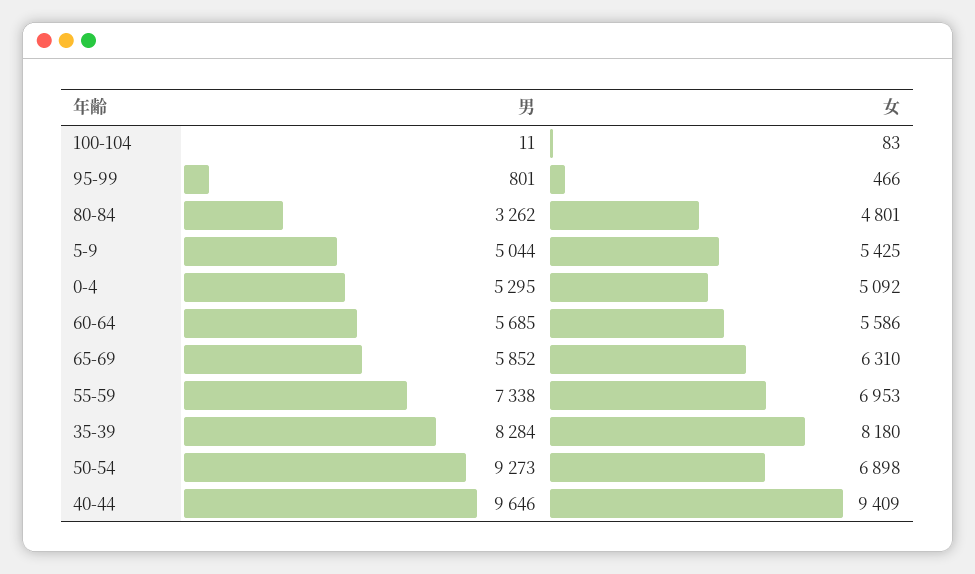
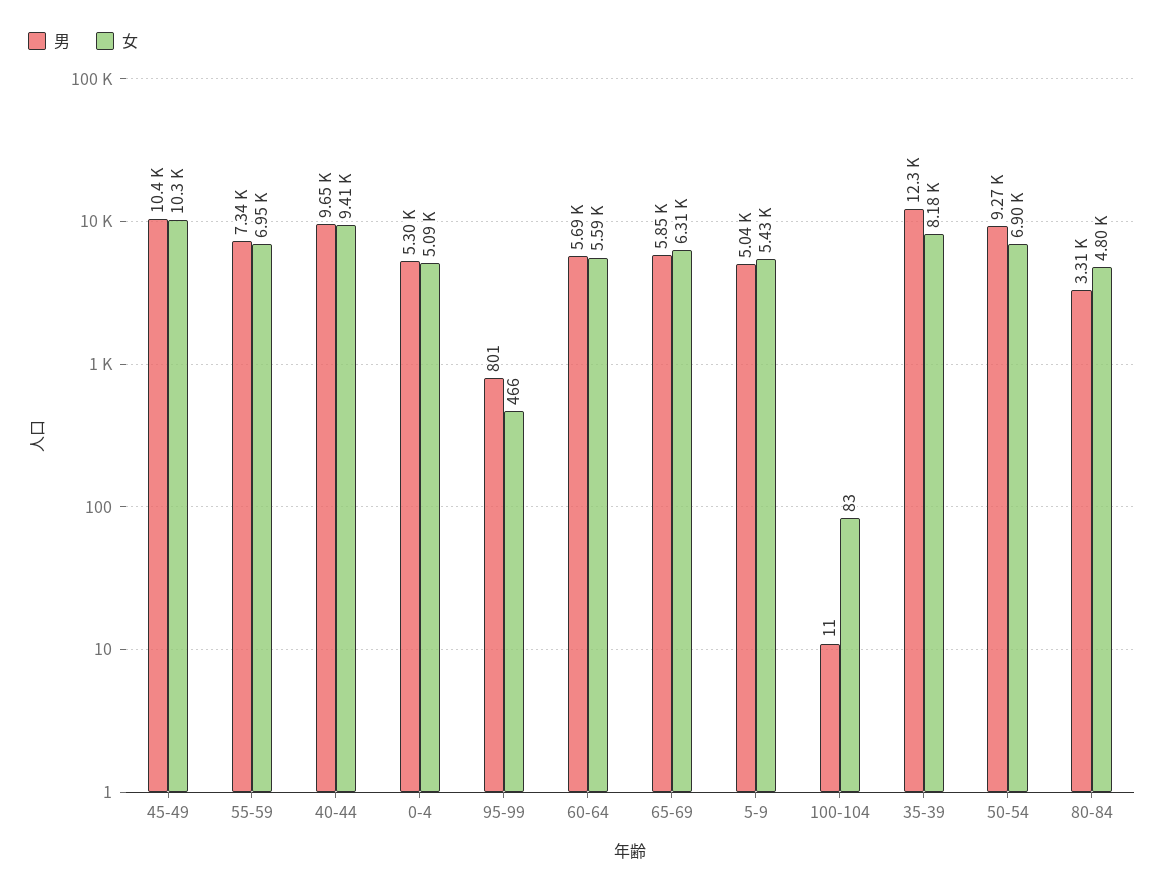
男, 80-84: 3262 -> 3310
男, 35-39: 8284 -> 12300
男, 45-49: none -> 10400
女, 45-49: none -> 10300

